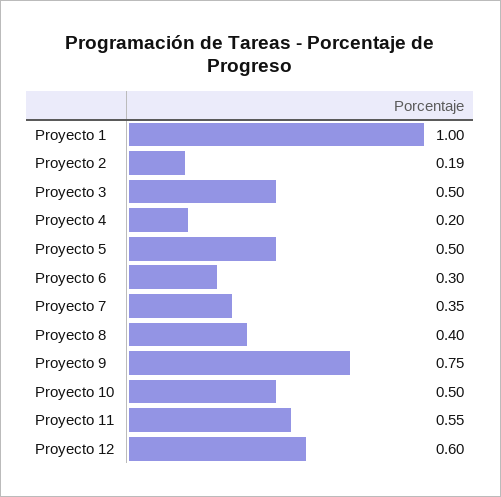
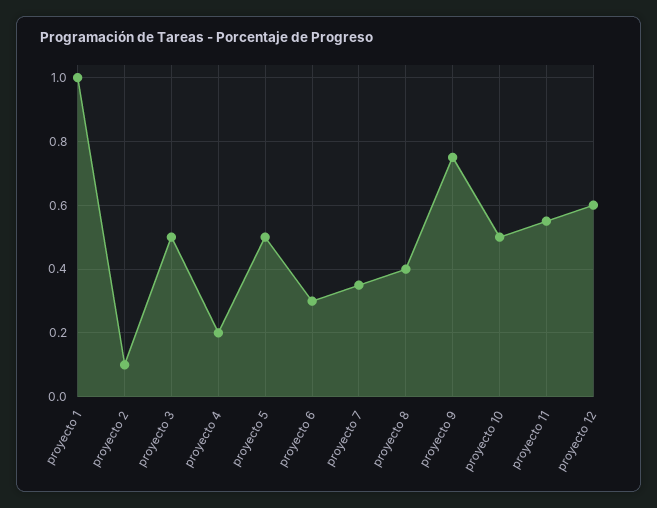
Proyecto 2: 0.19 -> 0.1

